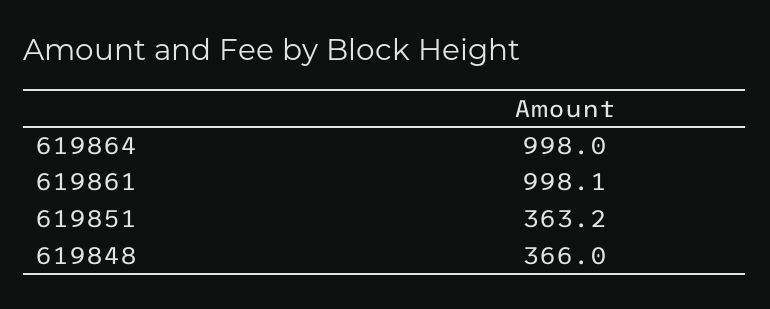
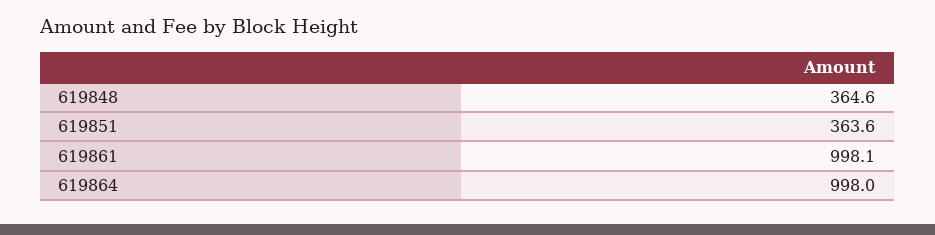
619851: 363.2 -> 363.6
619848: 366 -> 364.6

